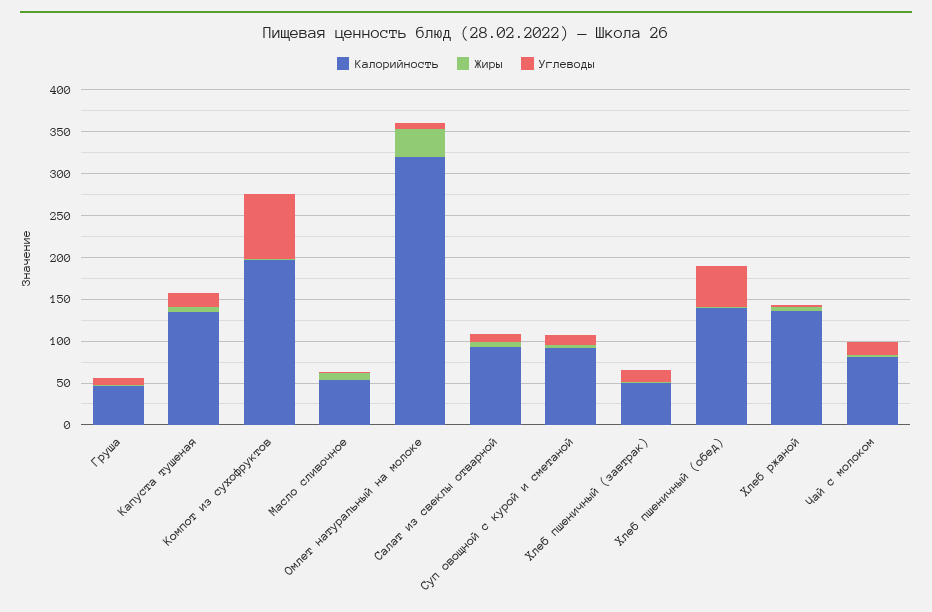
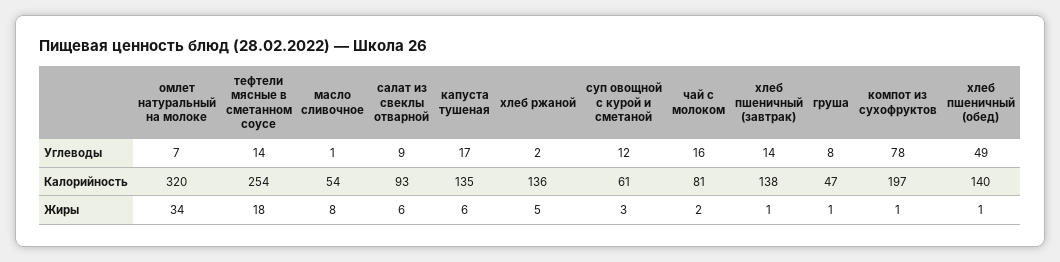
Калорийность, Суп овощной с курой и сметаной: 90 -> 61
Калорийность, Хлеб пшеничный (завтрак): 50 -> 138
Углеводы, тефтели мясные в сметанном соусе: none -> 14
Калорийность, тефтели мясные в сметанном соусе: none -> 254
Жиры, тефтели мясные в сметанном соусе: none -> 18

